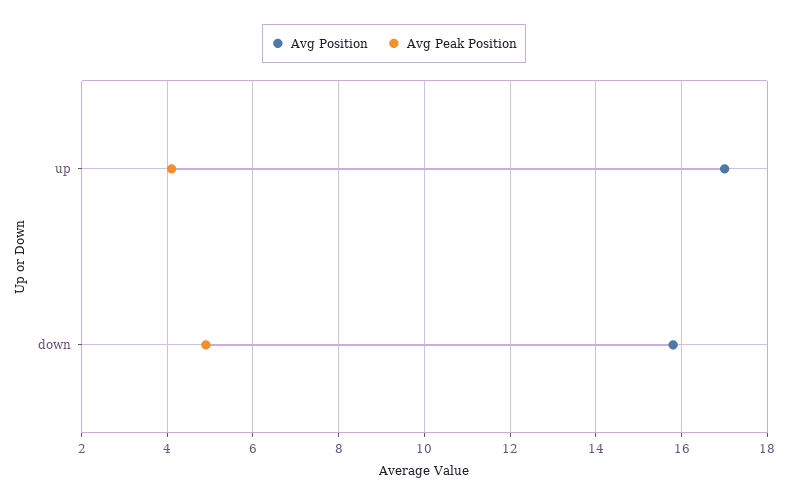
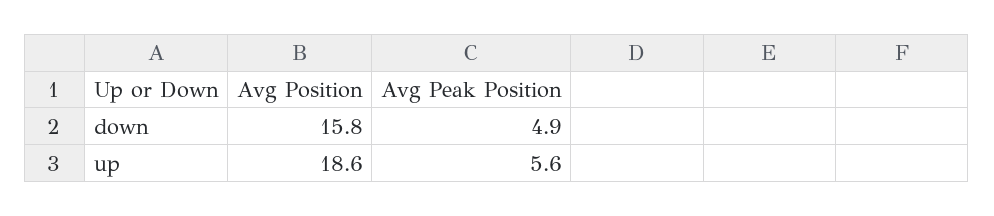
Avg Position, up: 17 -> 18.6
Avg Peak Position, up: 4 -> 5.6

